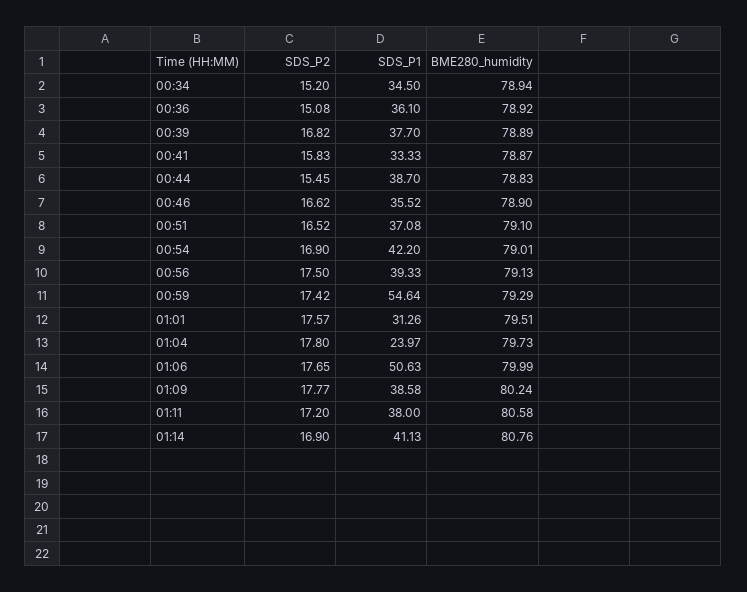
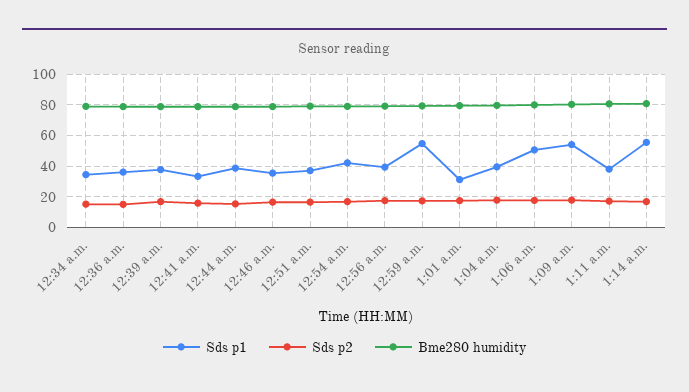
SDS_P1, 01:04: 23.97 -> 40
SDS_P1, 01:09: 38.58 -> 55
SDS_P1, 01:14: 41.13 -> 55

